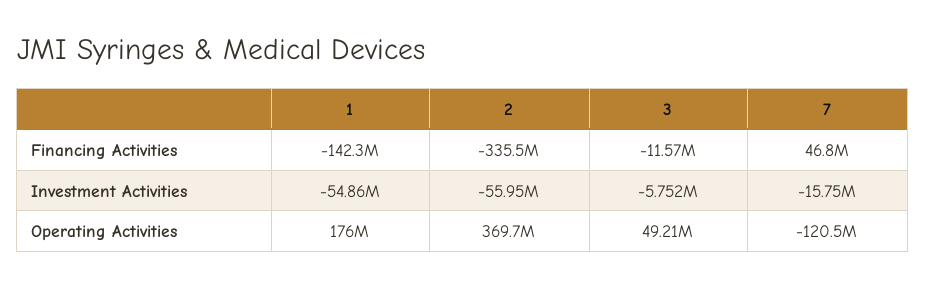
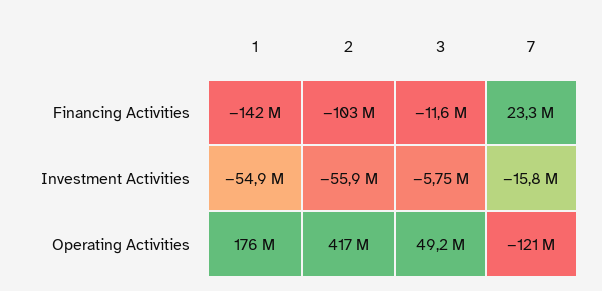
2, Financing Activities: -335500000 -> -103000000
7, Financing Activities: 46800000 -> 23300000
2, Operating Activities: 369700000 -> 417000000

